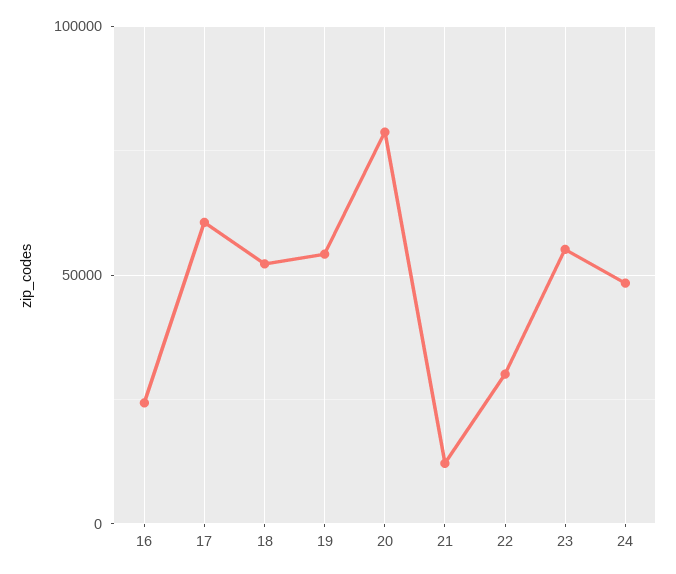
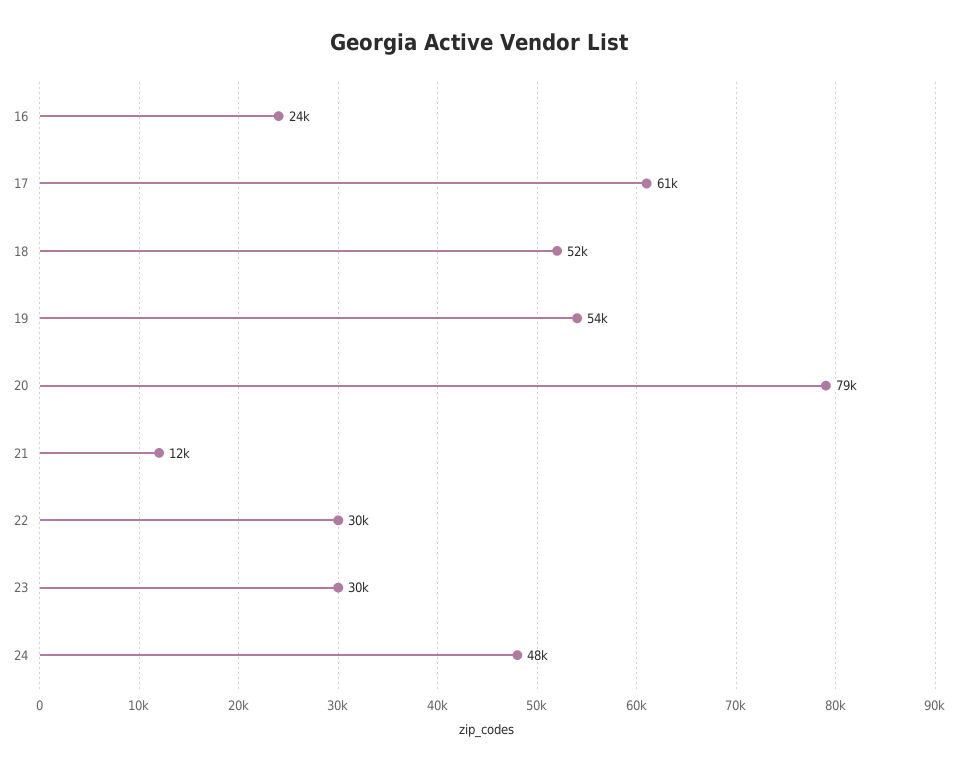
23: 55000 -> 30000

